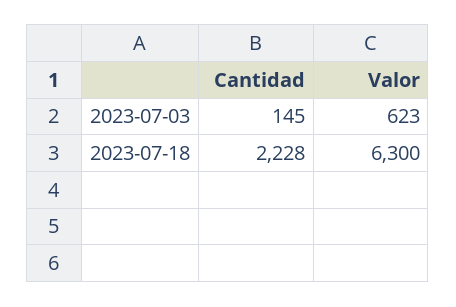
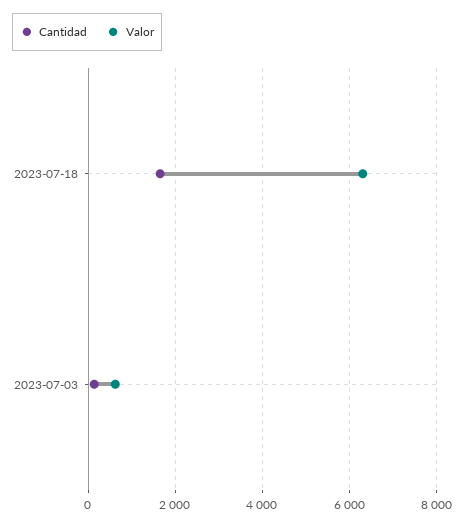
Cantidad, 2023-07-18: 2228 -> 1600

